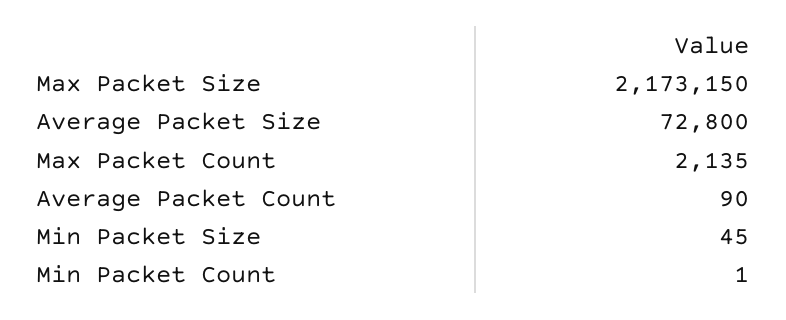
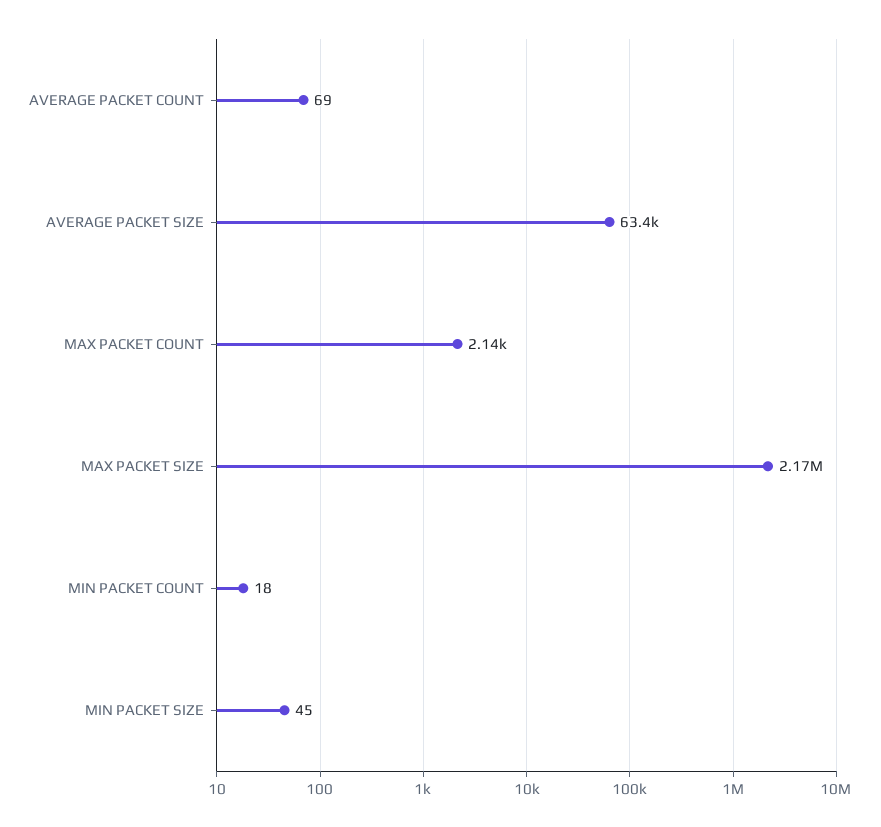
Average Packet Size: 72800 -> 63400
Average Packet Count: 90 -> 69
Min Packet Count: 1 -> 18

